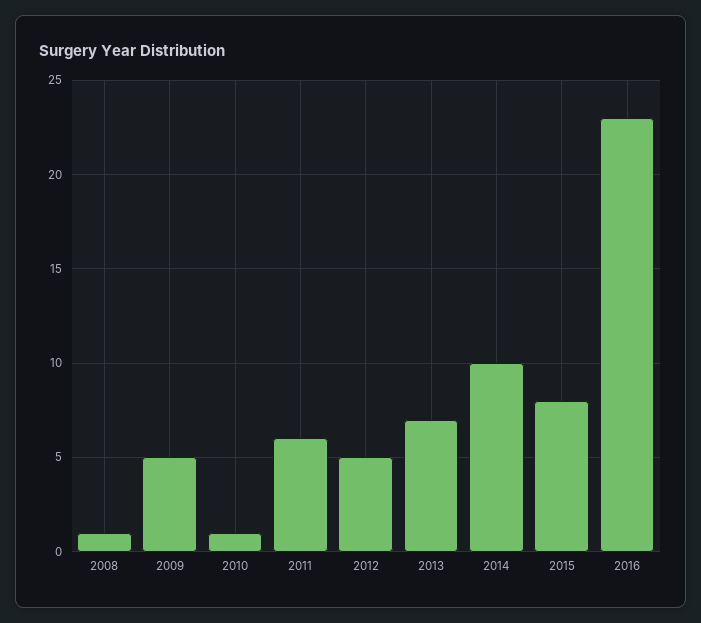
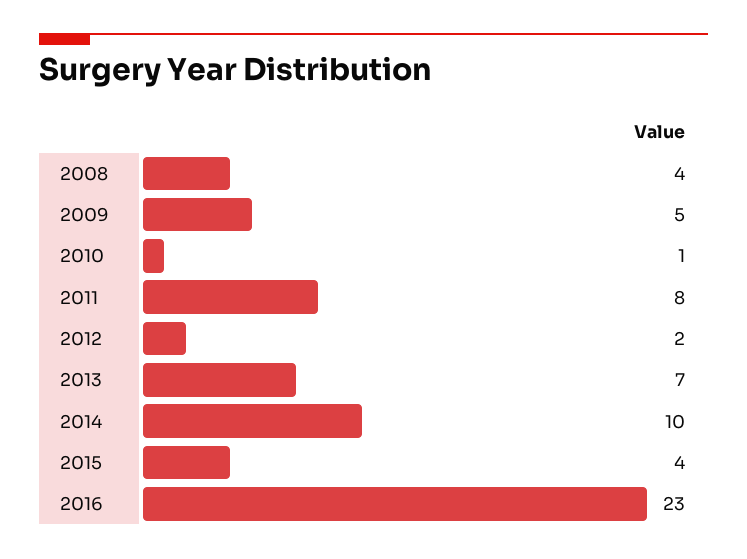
2008: 1 -> 4
2011: 6 -> 8
2012: 5 -> 2
2015: 8 -> 4

